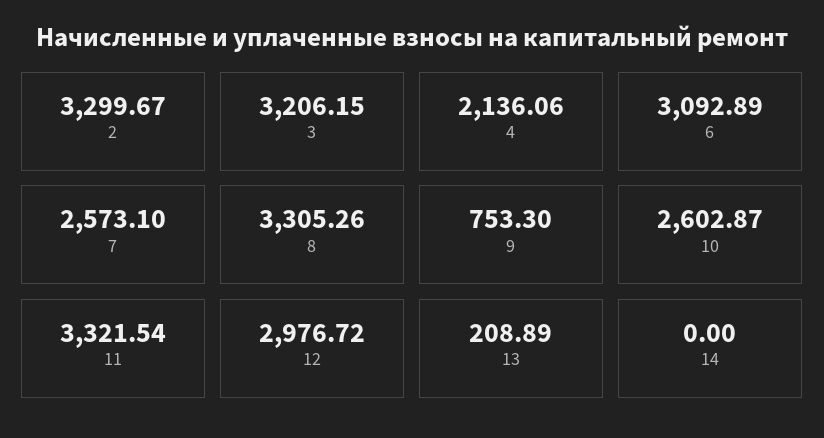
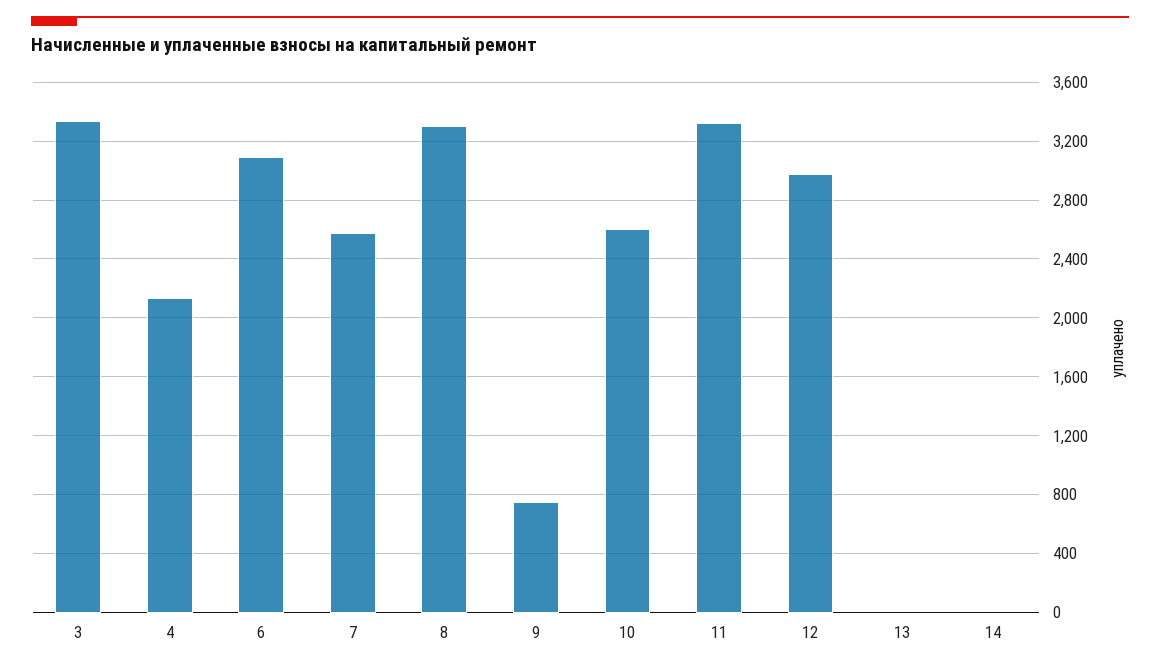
2: 3299.67 -> none
3: 3206.15 -> 3350
13: 208.89 -> 0

